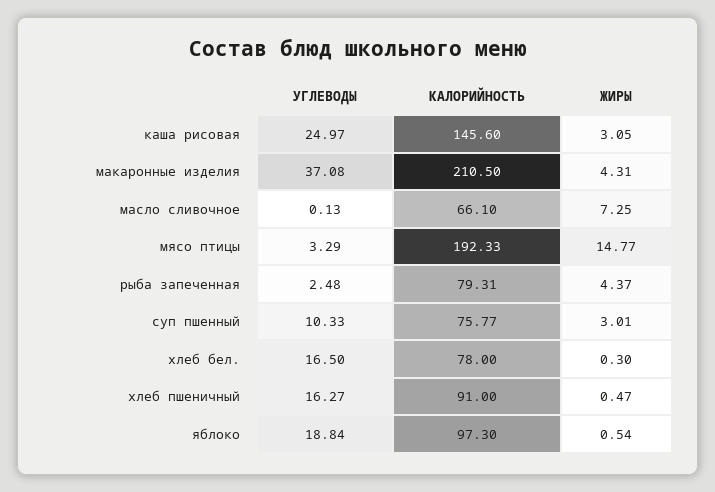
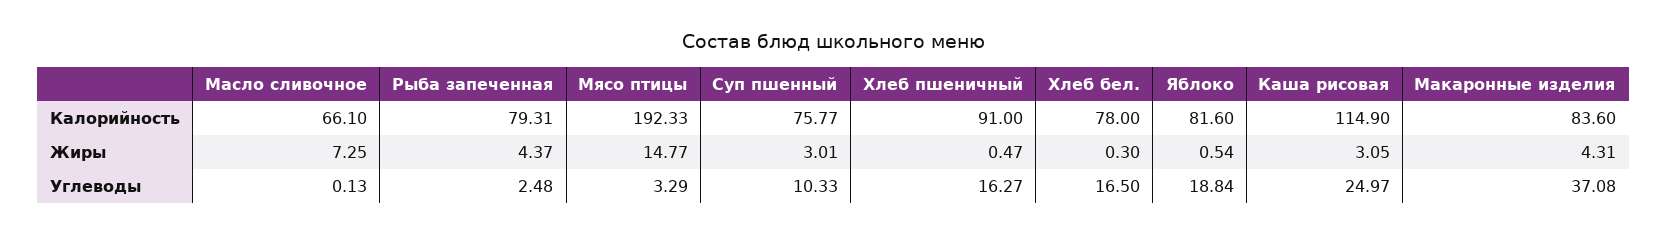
КАЛОРИЙНОСТЬ, каша рисовая: 145.6 -> 114.9
КАЛОРИЙНОСТЬ, макаронные изделия: 210.5 -> 83.6
КАЛОРИЙНОСТЬ, яблоко: 97.3 -> 81.6

